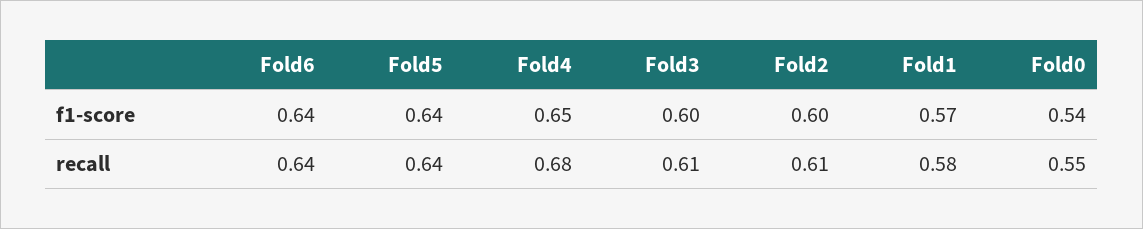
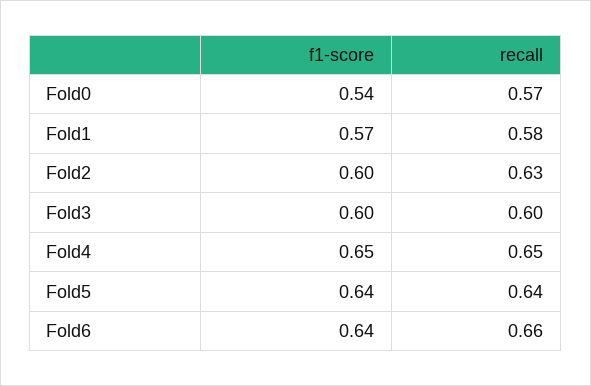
Fold6, recall: 0.64 -> 0.66
Fold4, recall: 0.68 -> 0.65
Fold3, recall: 0.61 -> 0.6
Fold2, recall: 0.61 -> 0.63
Fold0, recall: 0.55 -> 0.57

